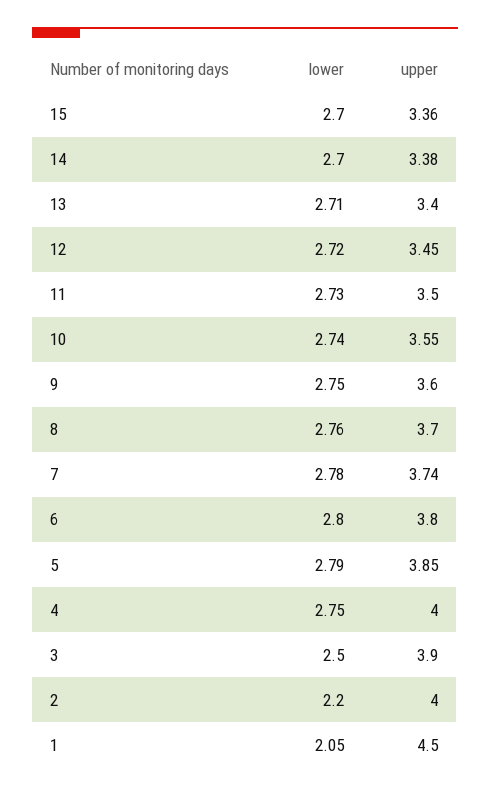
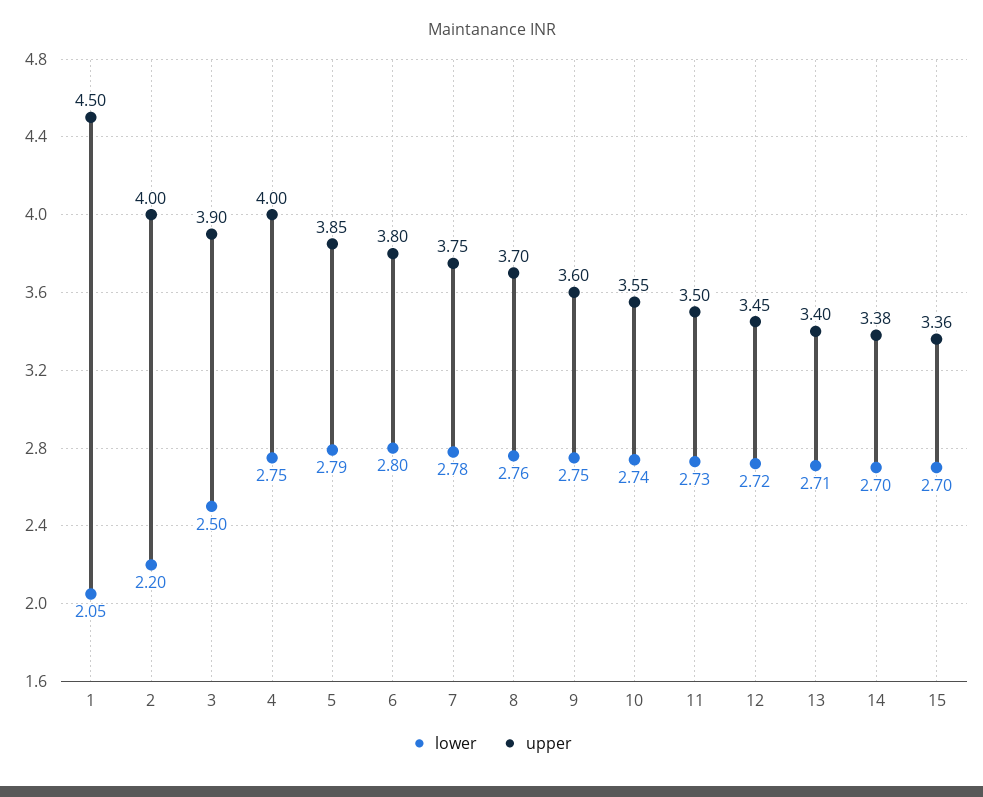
upper, 7: 3.74 -> 3.75

